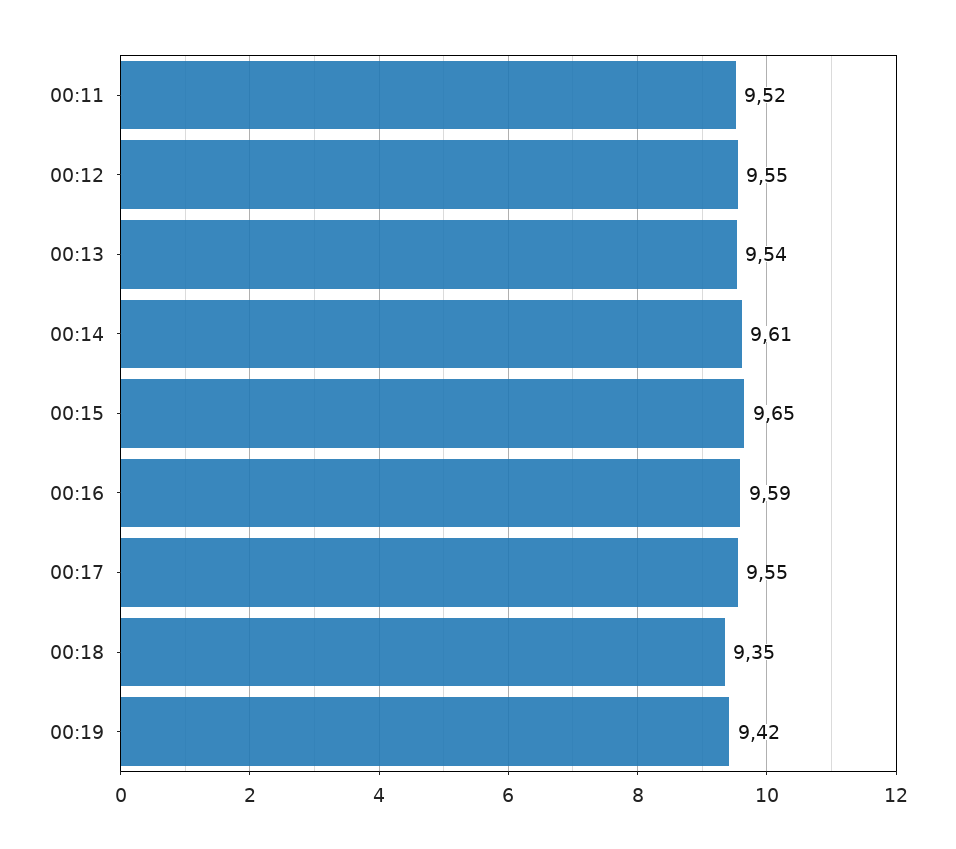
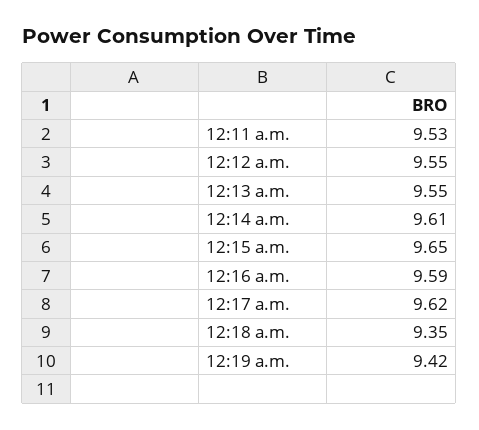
00:11: 9.52 -> 9.53
00:13: 9.54 -> 9.55
00:17: 9.55 -> 9.62

